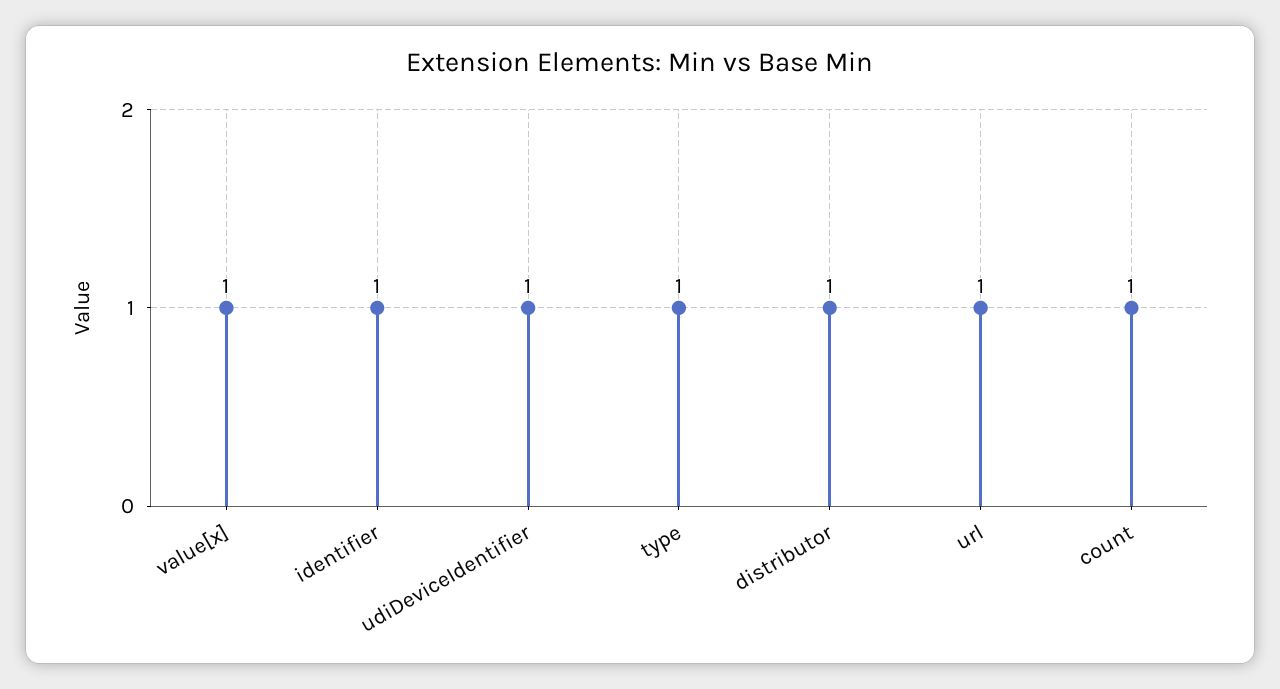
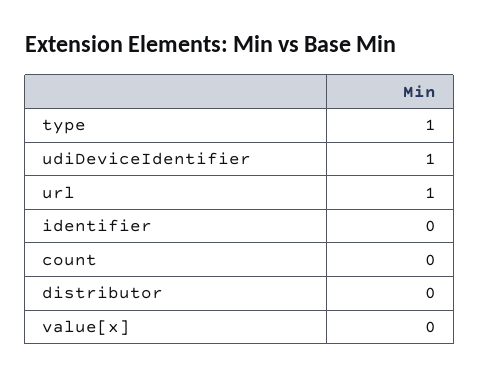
value[x]: 1 -> 0
identifier: 1 -> 0
distributor: 1 -> 0
count: 1 -> 0

